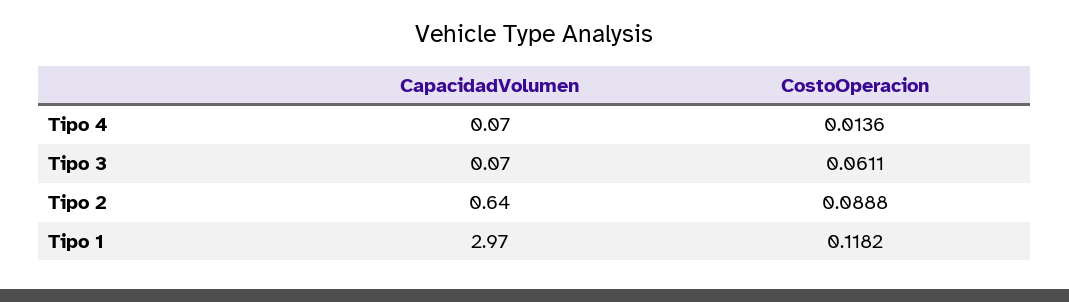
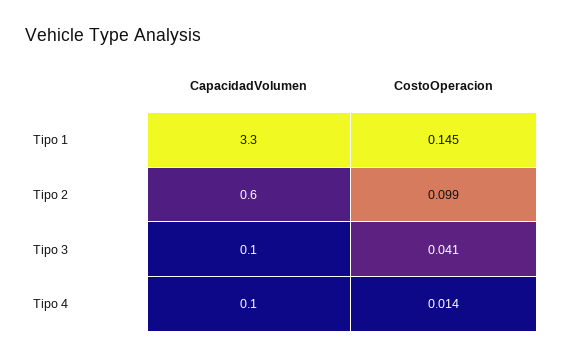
CostoOperacion, Tipo 3: 0.0611 -> 0.041
CostoOperacion, Tipo 2: 0.0888 -> 0.099
CapacidadVolumen, Tipo 1: 2.97 -> 3.3
CostoOperacion, Tipo 1: 0.1182 -> 0.145

